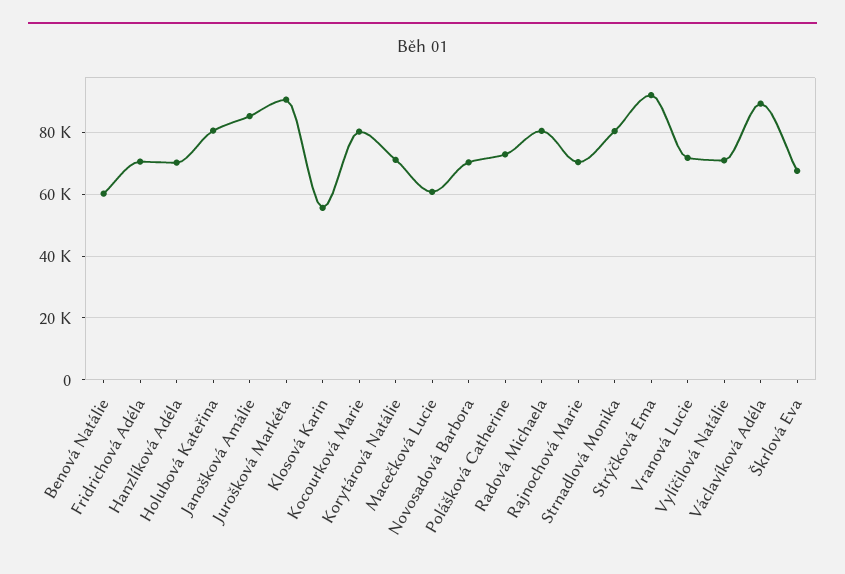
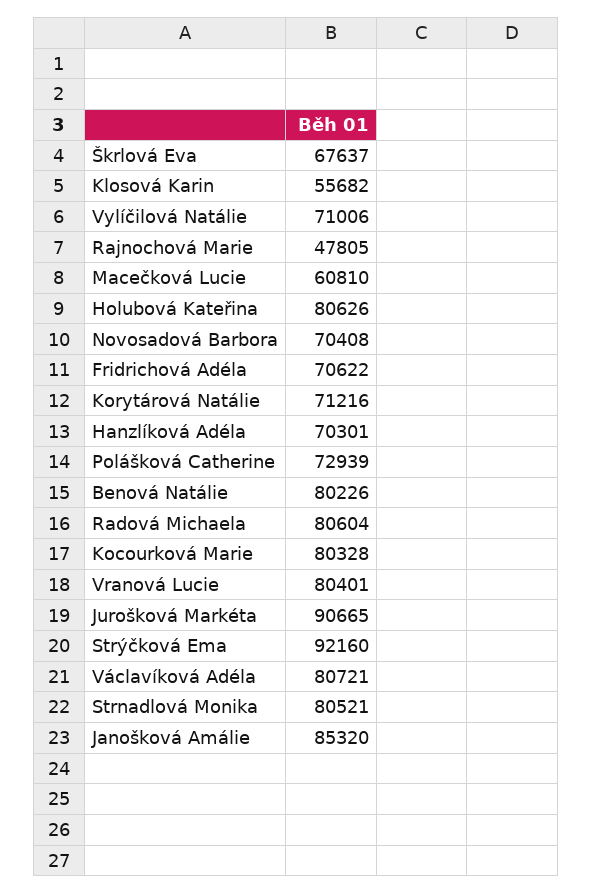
Benová Natálie: 60000 -> 80226
Rajnochová Marie: 70000 -> 47805
Vranová Lucie: 72000 -> 80401
Václavíková Adéla: 90000 -> 80721

